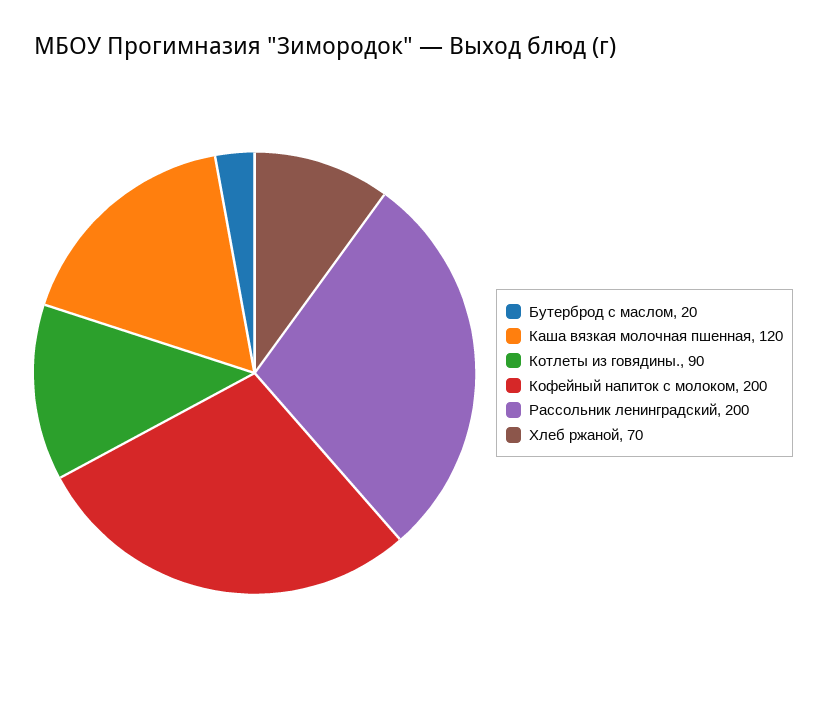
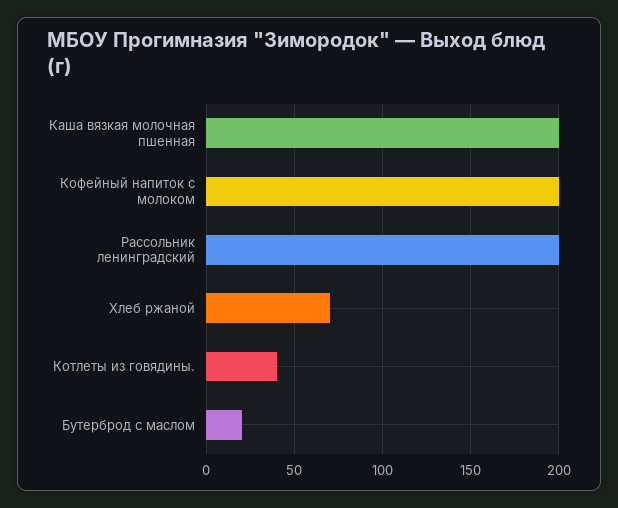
Каша вязкая молочная пшенная: 120 -> 200
Котлеты из говядины.: 90 -> 40

